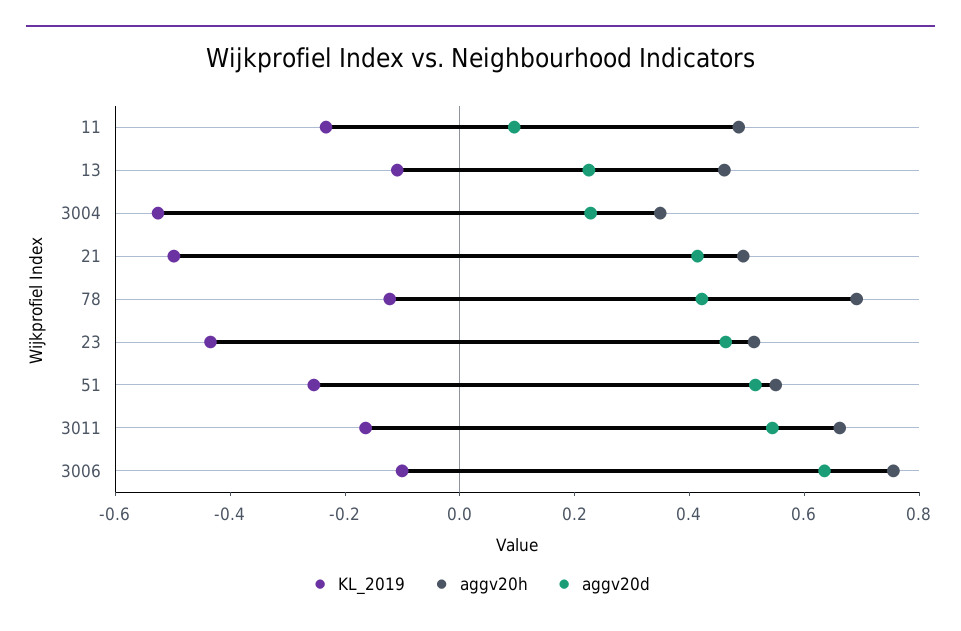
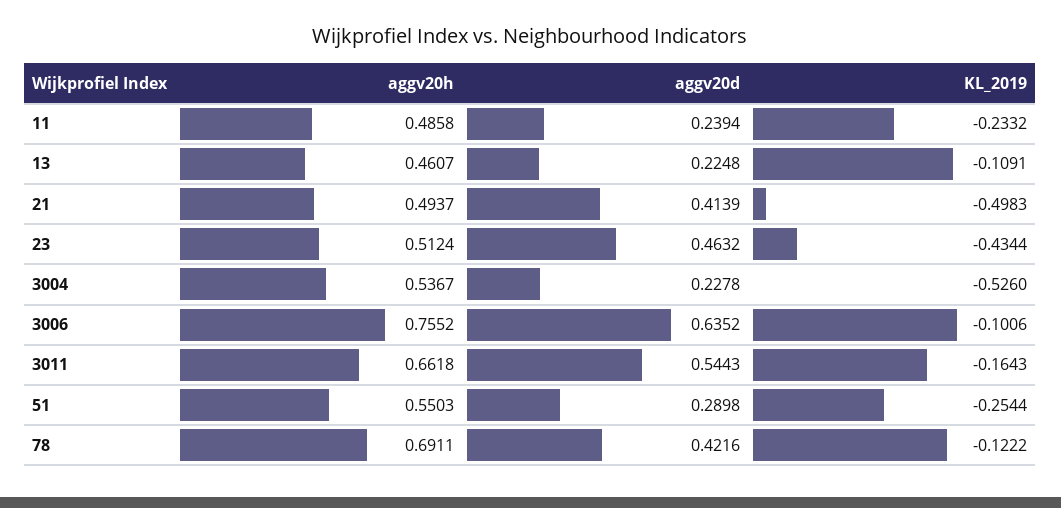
aggv20d, 11: 0.1 -> 0.2394
aggv20h, 3004: 0.35 -> 0.5367
aggv20d, 51: 0.5 -> 0.2898

